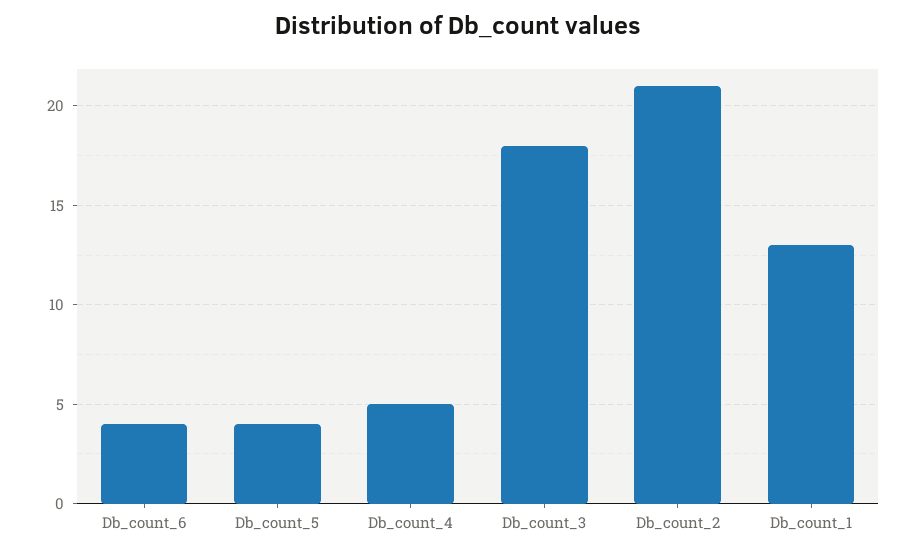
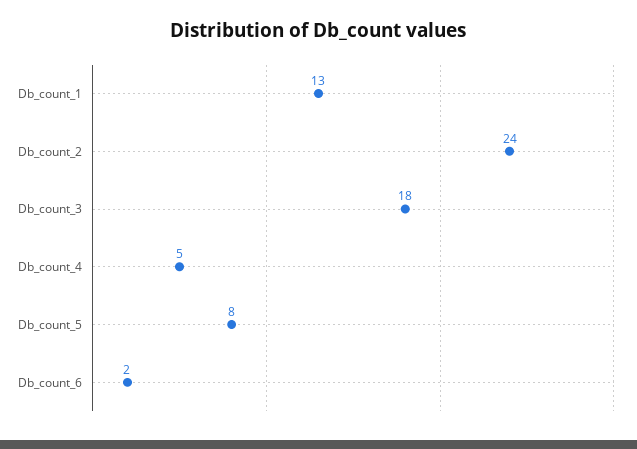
Db_count_6: 4 -> 2
Db_count_5: 4 -> 8
Db_count_2: 21 -> 24

